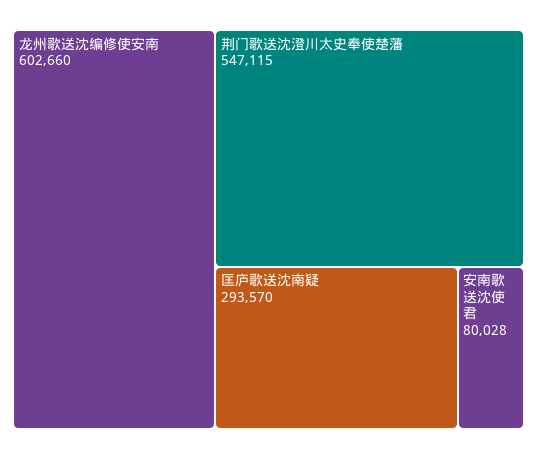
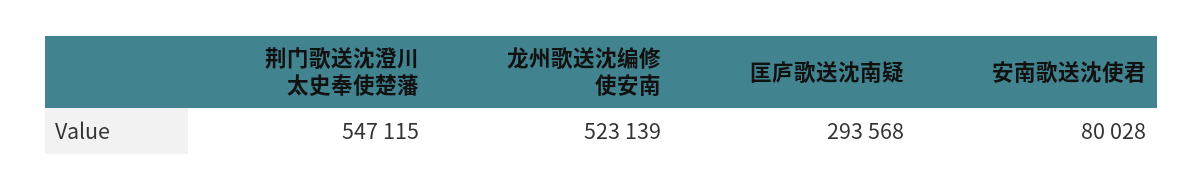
龙州歌送沈编修使安南: 602660 -> 523139
匡庐歌送沈南疑: 293570 -> 293568

